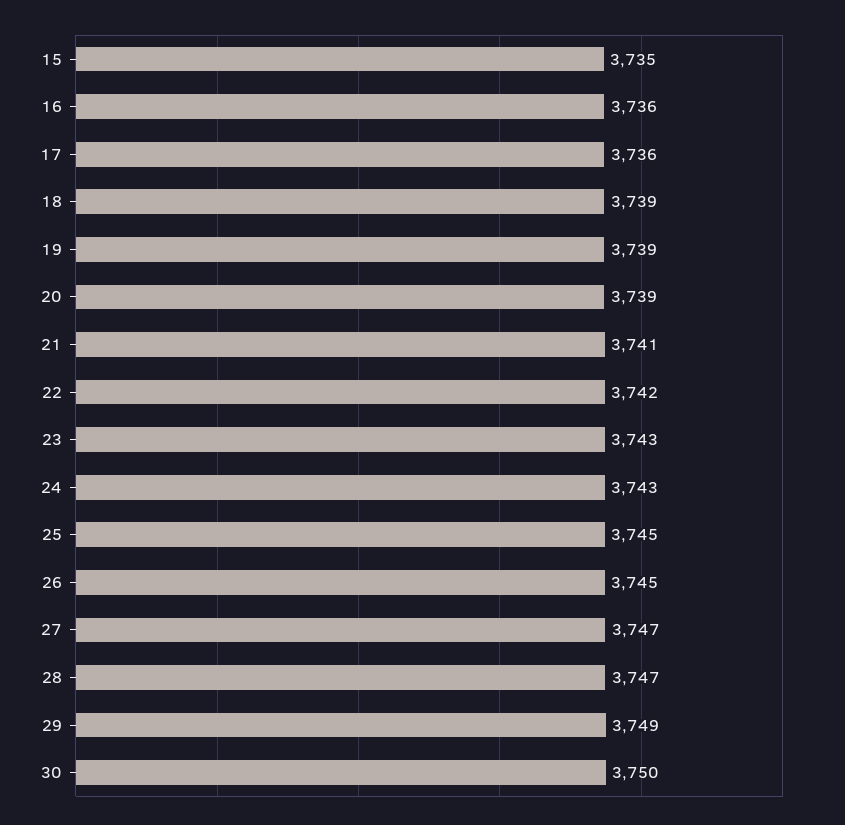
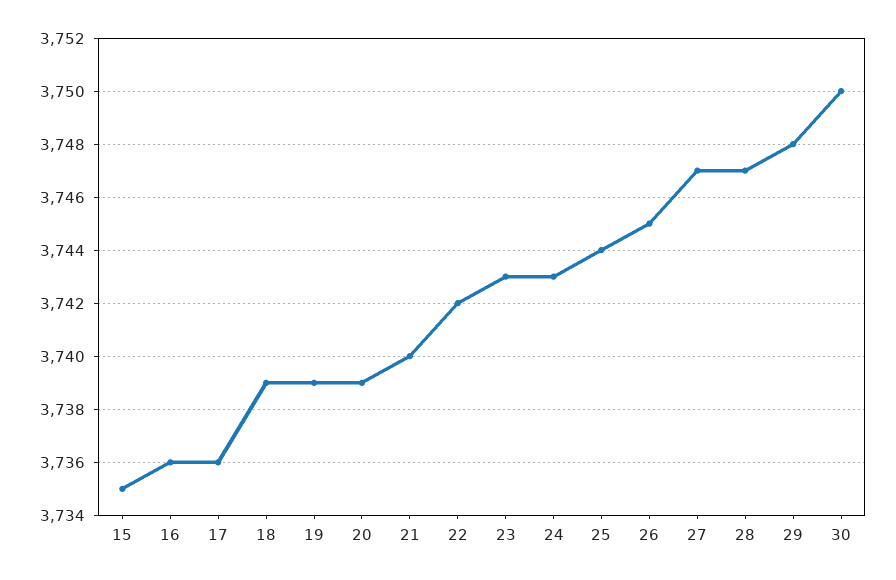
21: 3741 -> 3740
25: 3745 -> 3744
29: 3749 -> 3748

